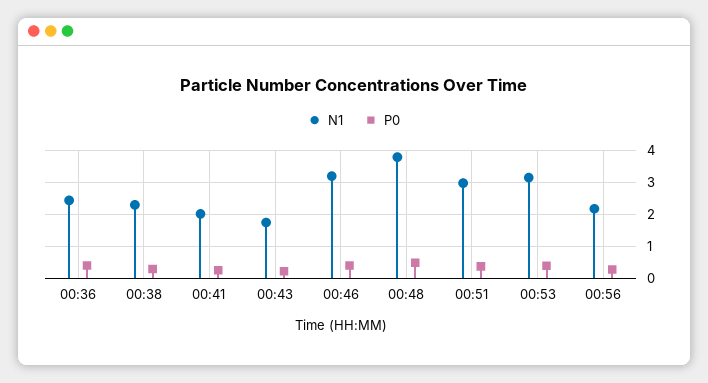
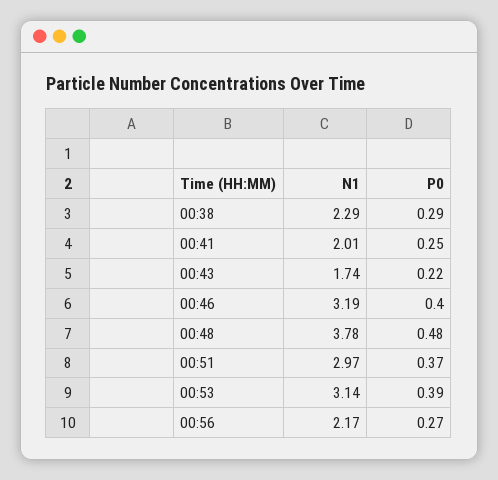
N1, 00:36: 2.4 -> none
P0, 00:36: 0.4 -> none

